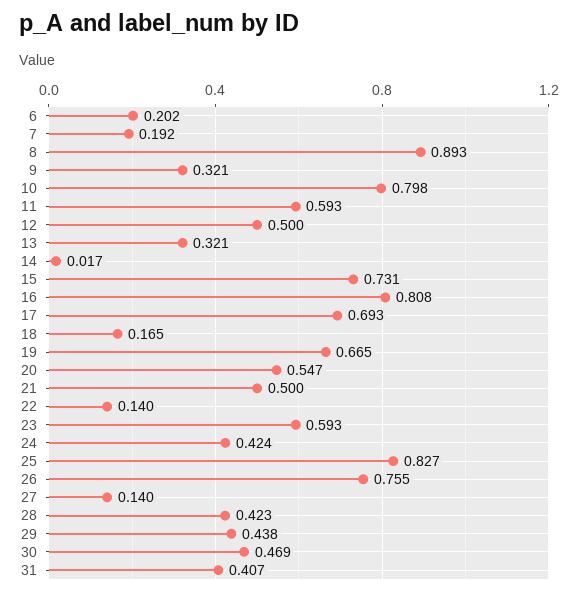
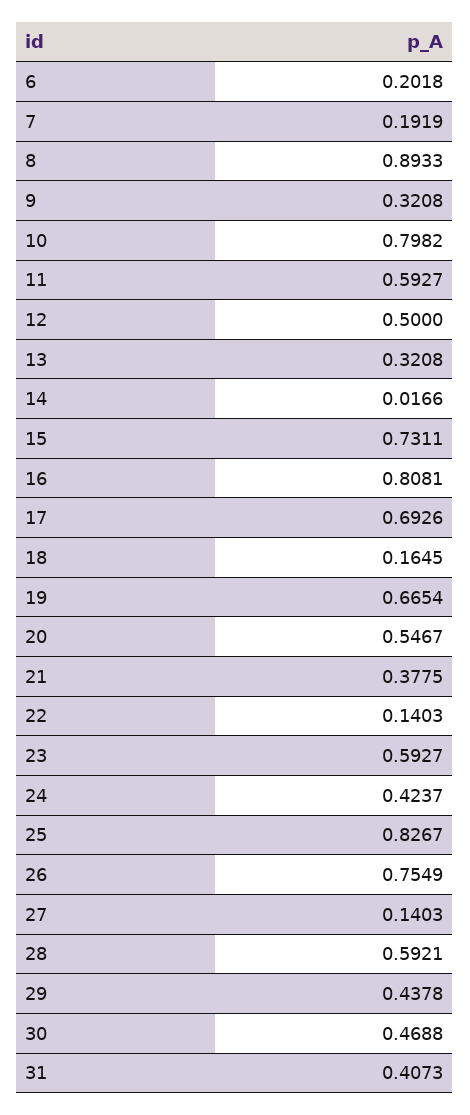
21: 0.5 -> 0.3775
28: 0.423 -> 0.5921

